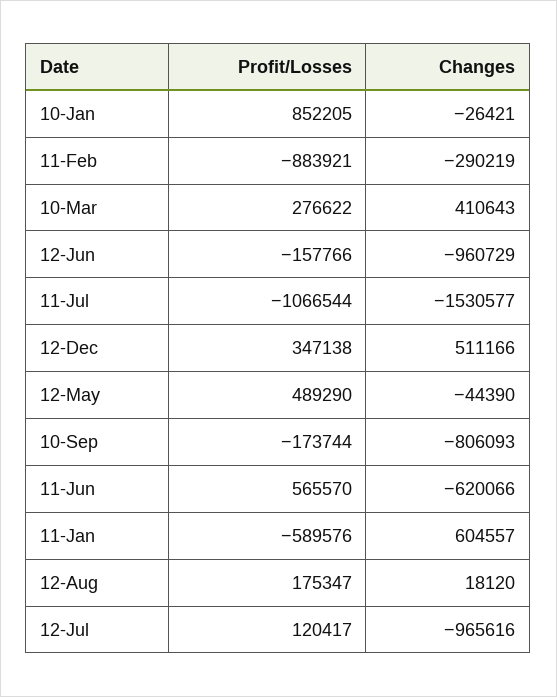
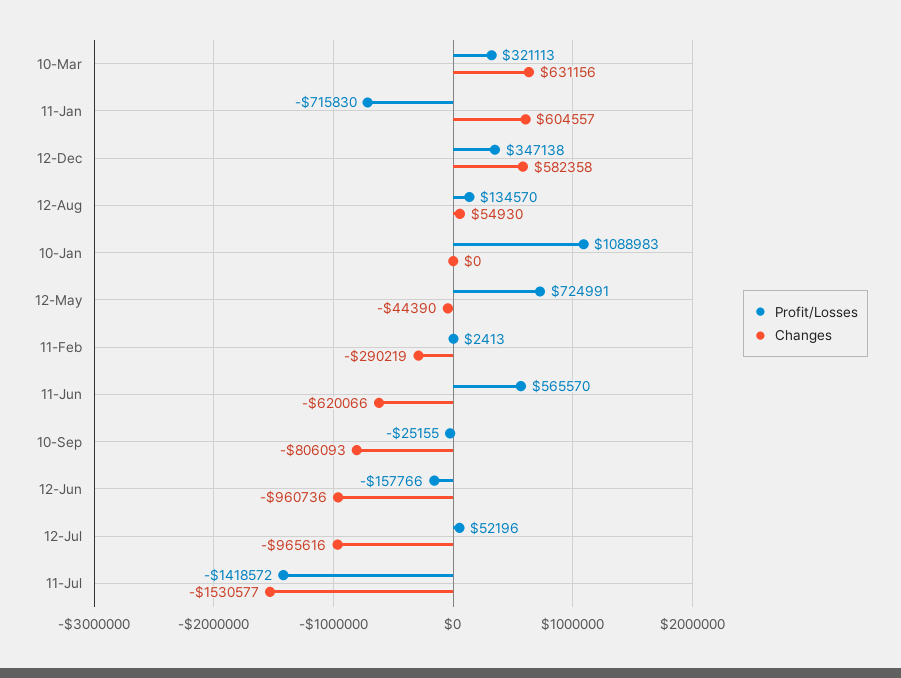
Profit/Losses, 10-Jan: 852205 -> 1088983
Changes, 10-Jan: -26421 -> 0
Profit/Losses, 11-Feb: -883921 -> 2413
Profit/Losses, 10-Mar: 276622 -> 321113
Changes, 10-Mar: 410643 -> 631156
Changes, 12-Jun: -960729 -> -960736
Profit/Losses, 11-Jul: -1066544 -> -1418572
Changes, 12-Dec: 511166 -> 582358
Profit/Losses, 12-May: 489290 -> 724991
Profit/Losses, 10-Sep: -173744 -> -25155
Profit/Losses, 11-Jan: -589576 -> -715830
Profit/Losses, 12-Aug: 175347 -> 134570
Changes, 12-Aug: 18120 -> 54930
Profit/Losses, 12-Jul: 120417 -> 52196

